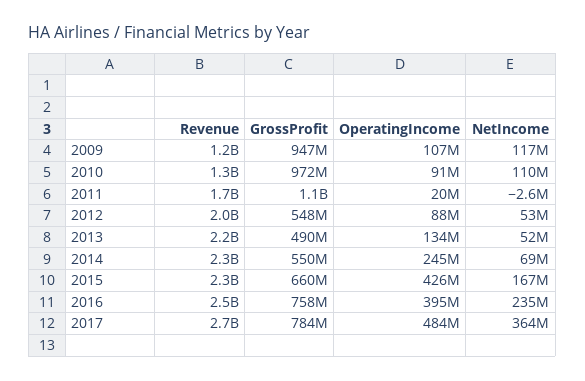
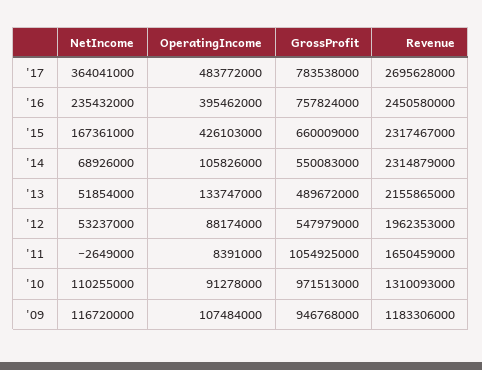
OperatingIncome, 2011: 20000000 -> 8391000
OperatingIncome, 2014: 245000000 -> 105826000

